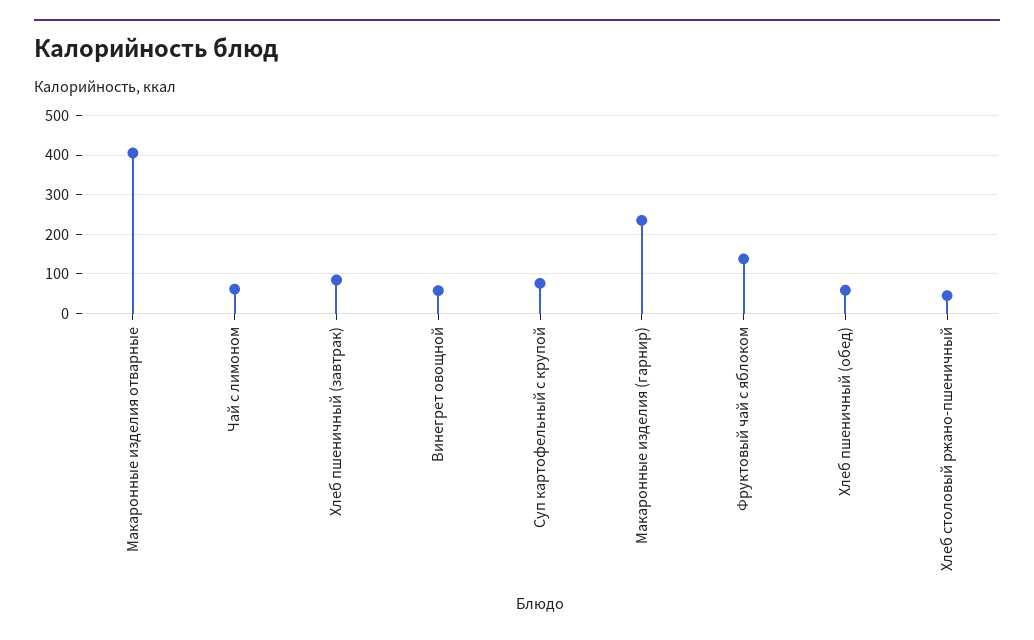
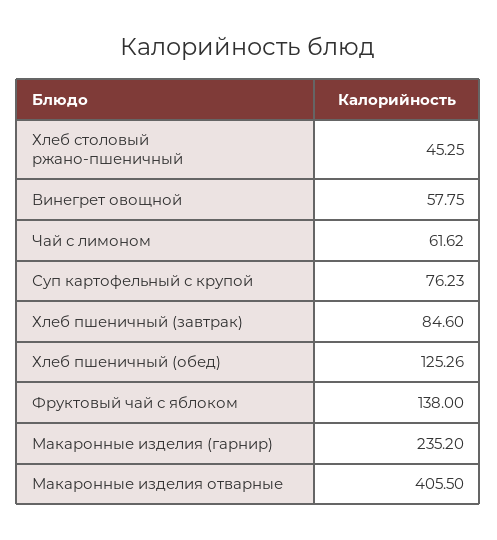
Хлеб пшеничный (обед): 60 -> 125.26

